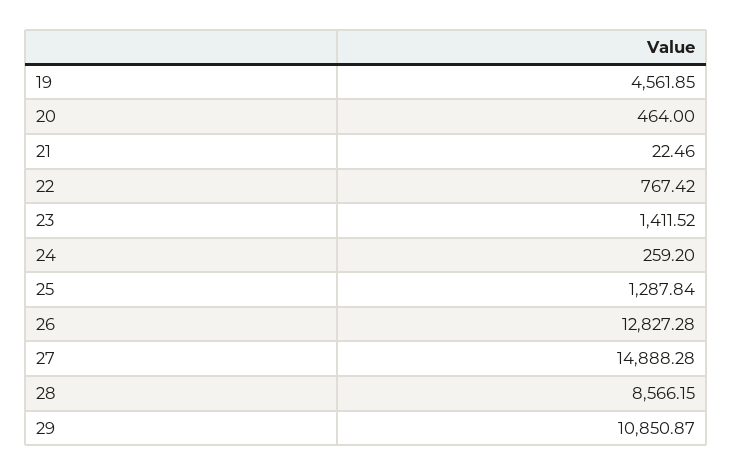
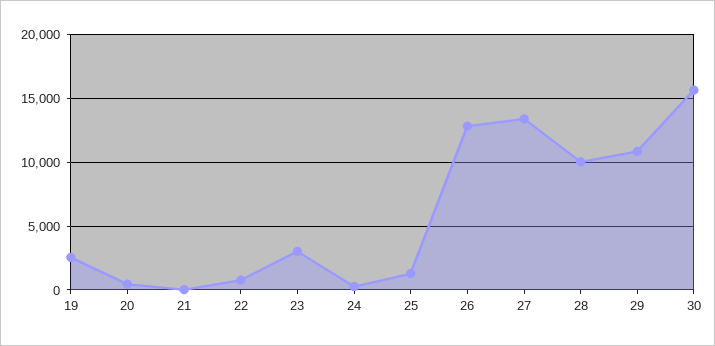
19: 4561.85 -> 2500
23: 1411.52 -> 3000
27: 14888.28 -> 13500
28: 8566.15 -> 10000
30: none -> 15500

